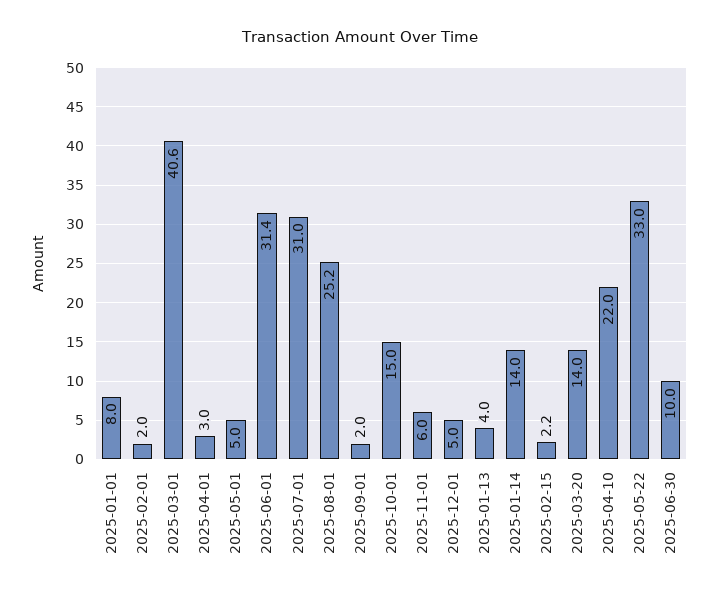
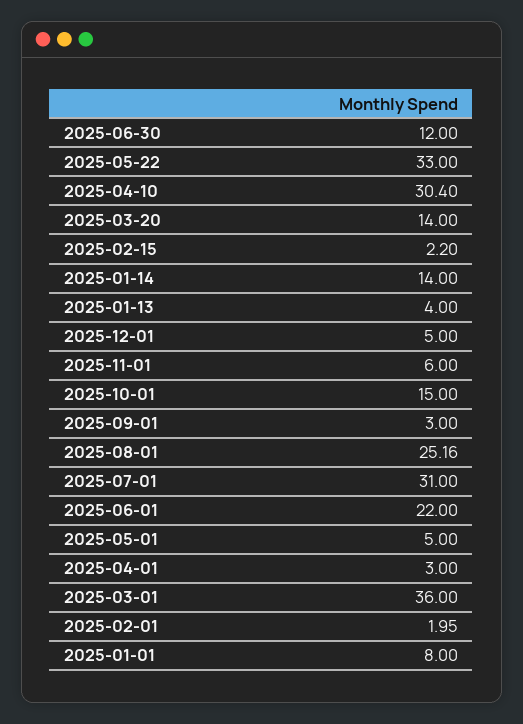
2025-03-01: 40.6 -> 36
2025-06-01: 31.4 -> 22
2025-09-01: 2 -> 3
2025-04-10: 22 -> 30.4
2025-06-30: 10 -> 12

